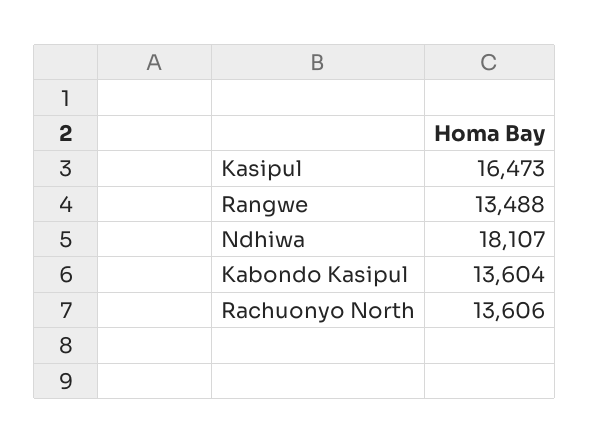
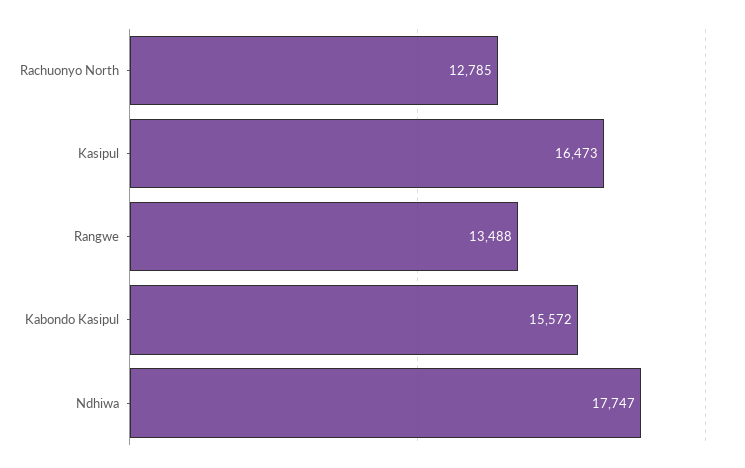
Ndhiwa: 18107 -> 17747
Kabondo Kasipul: 13604 -> 15572
Rachuonyo North: 13606 -> 12785

